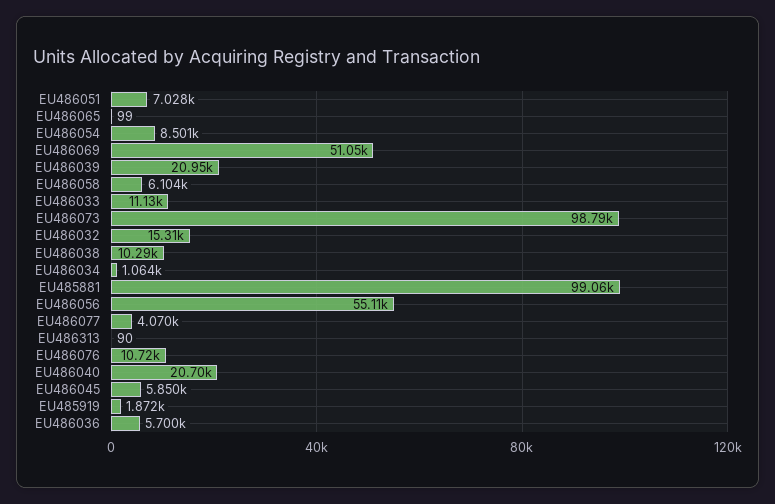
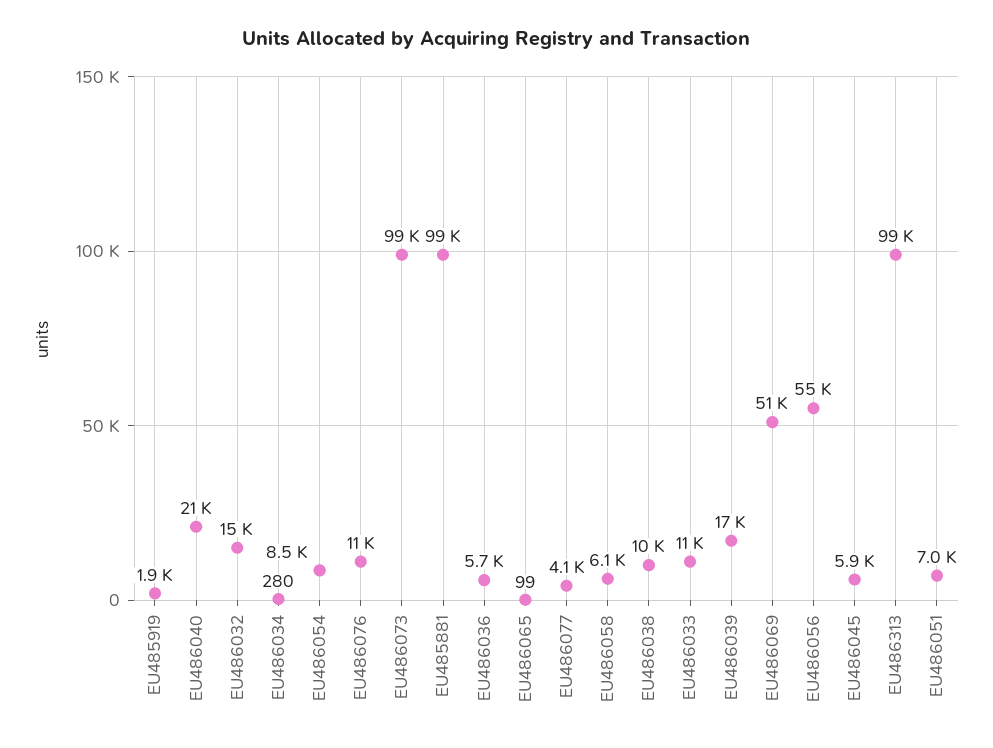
EU486039: 20950 -> 17000
EU486034: 1064 -> 280
EU486313: 90 -> 99000

